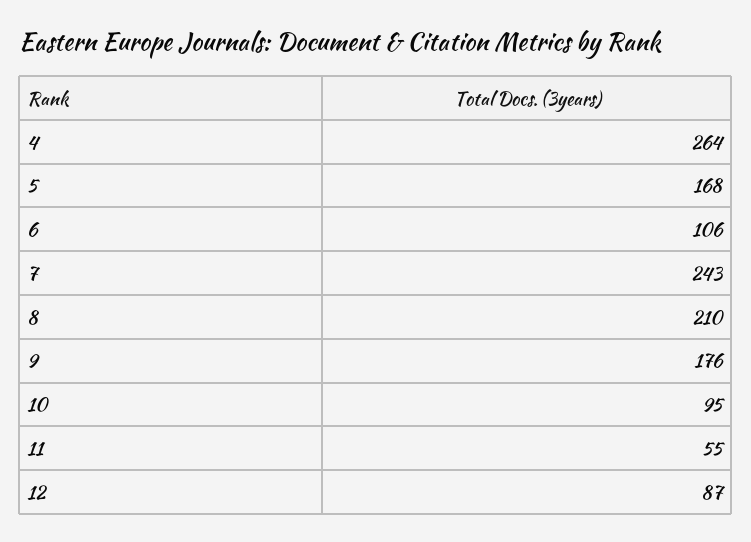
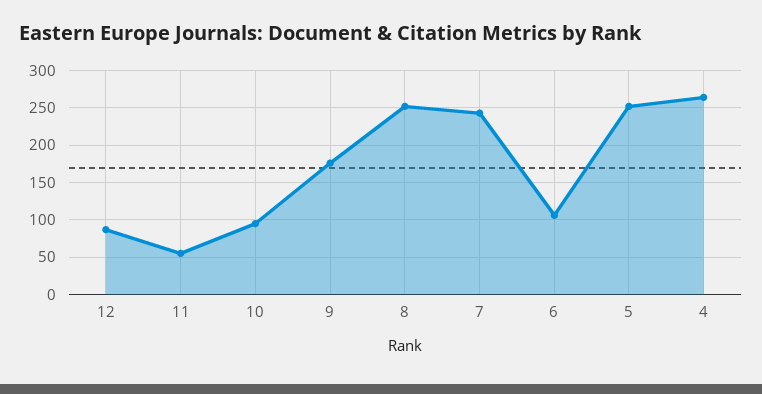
5: 168 -> 250
8: 210 -> 250

